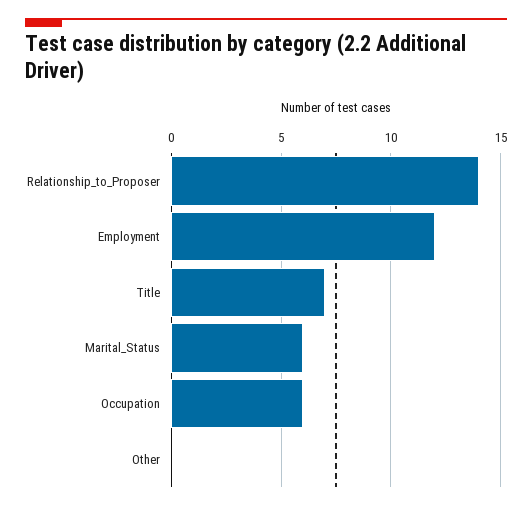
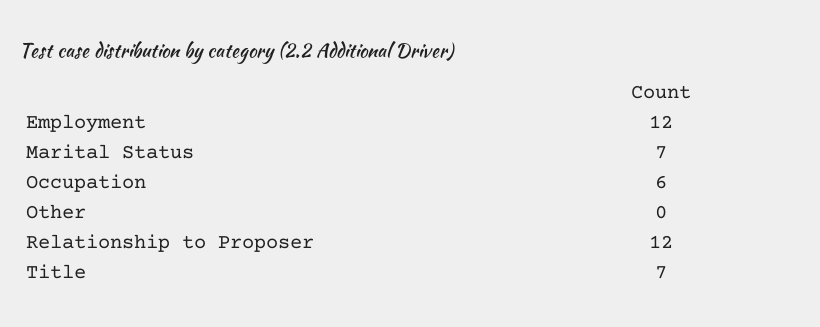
Relationship_to_Proposer: 14 -> 12
Marital_Status: 6 -> 7

